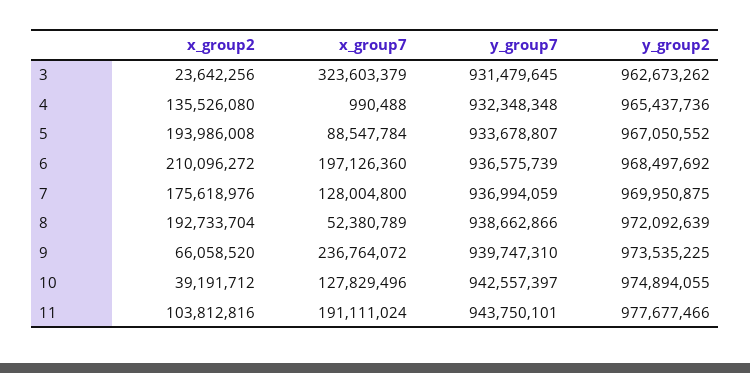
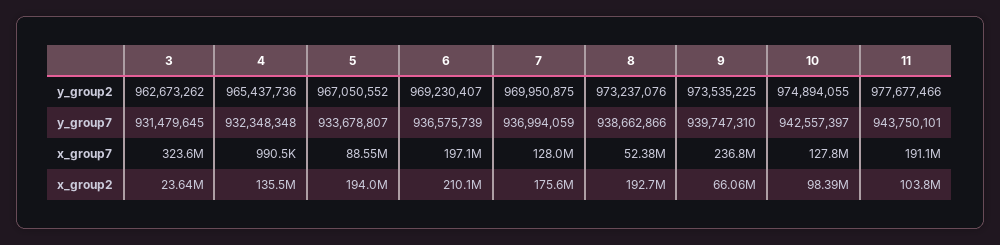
y_group2, 6: 968497692 -> 969230407
y_group2, 8: 972092639 -> 973237076
x_group2, 10: 39191712 -> 98390000

